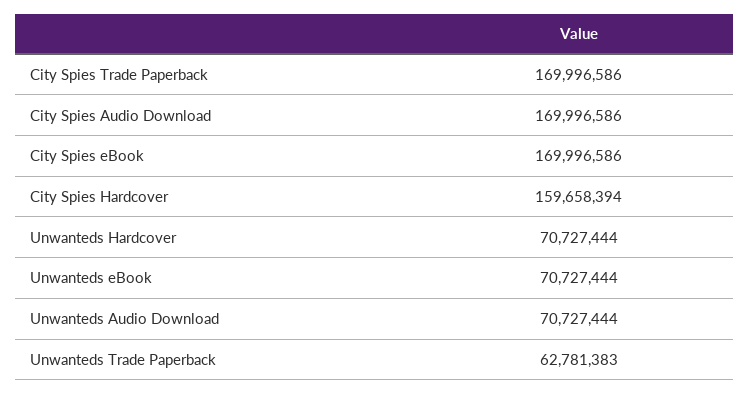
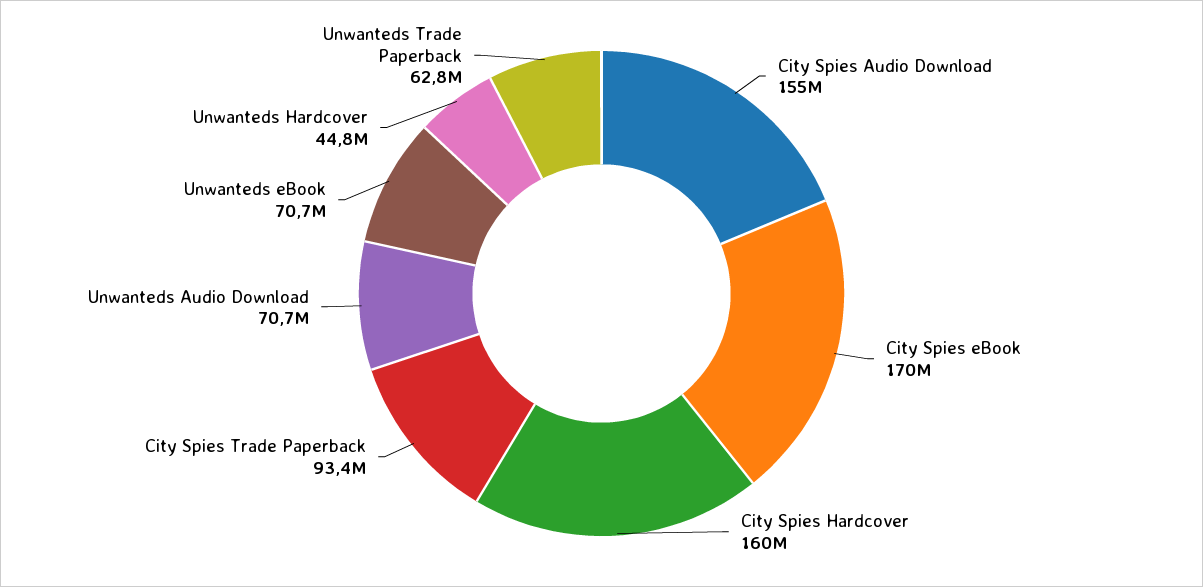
City Spies Trade Paperback: 169996586 -> 93400000
City Spies Audio Download: 169996586 -> 155000000
Unwanteds Hardcover: 70727444 -> 44800000

